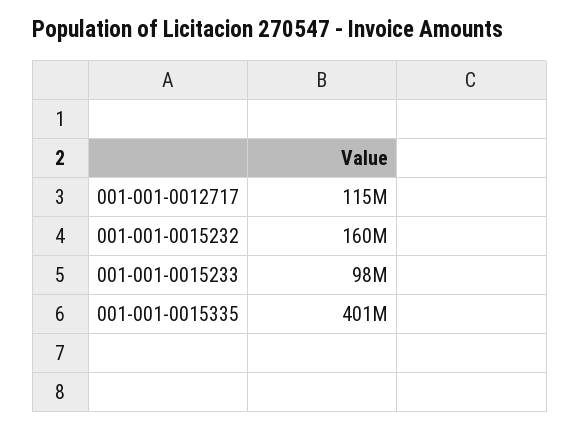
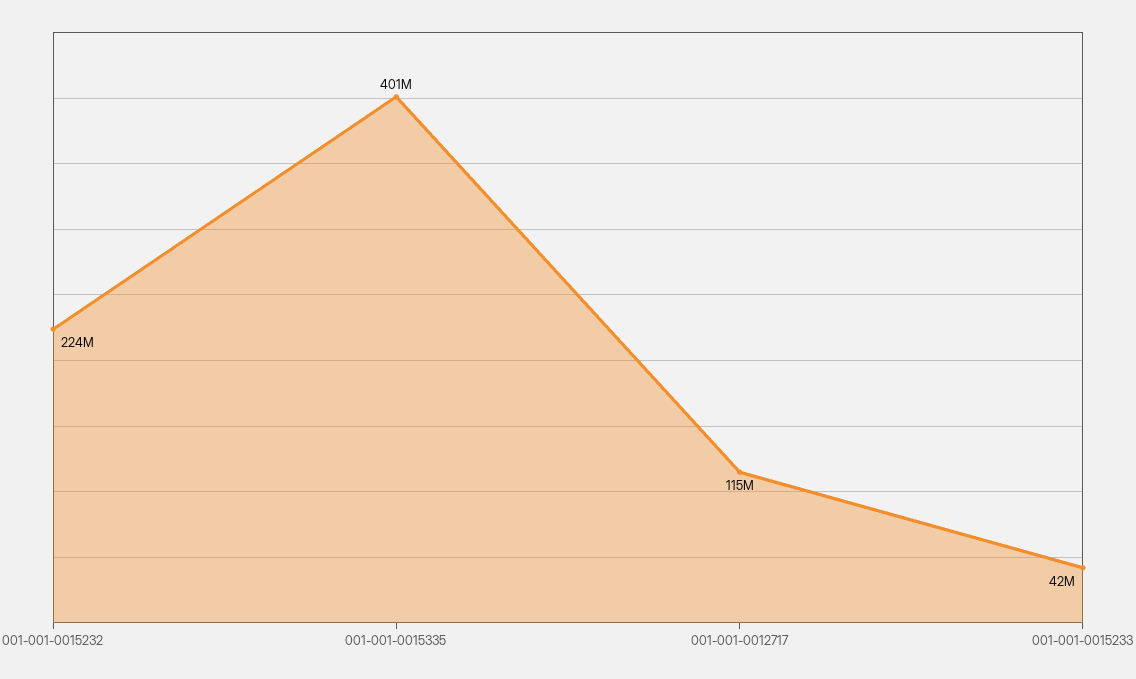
001-001-0015232: 160000000 -> 224000000
001-001-0015233: 98000000 -> 42000000

